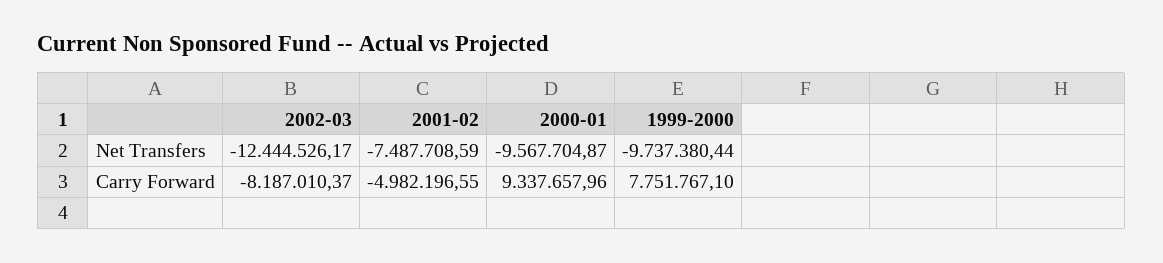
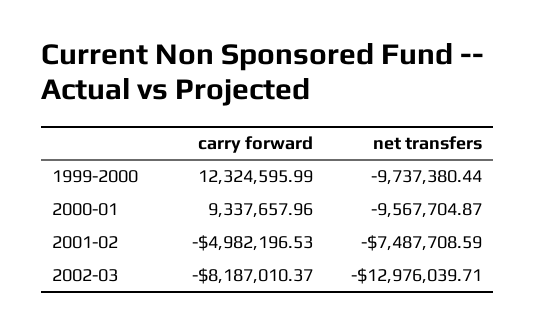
2002-03, Net Transfers: -12444526.17 -> -12976039.71
2001-02, Carry Forward: -4982196.55 -> -4982196.53
1999-2000, Carry Forward: 7751767.1 -> 12324595.99

